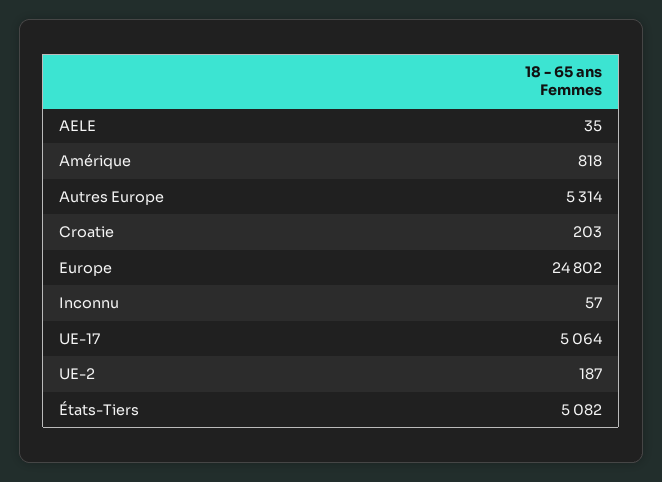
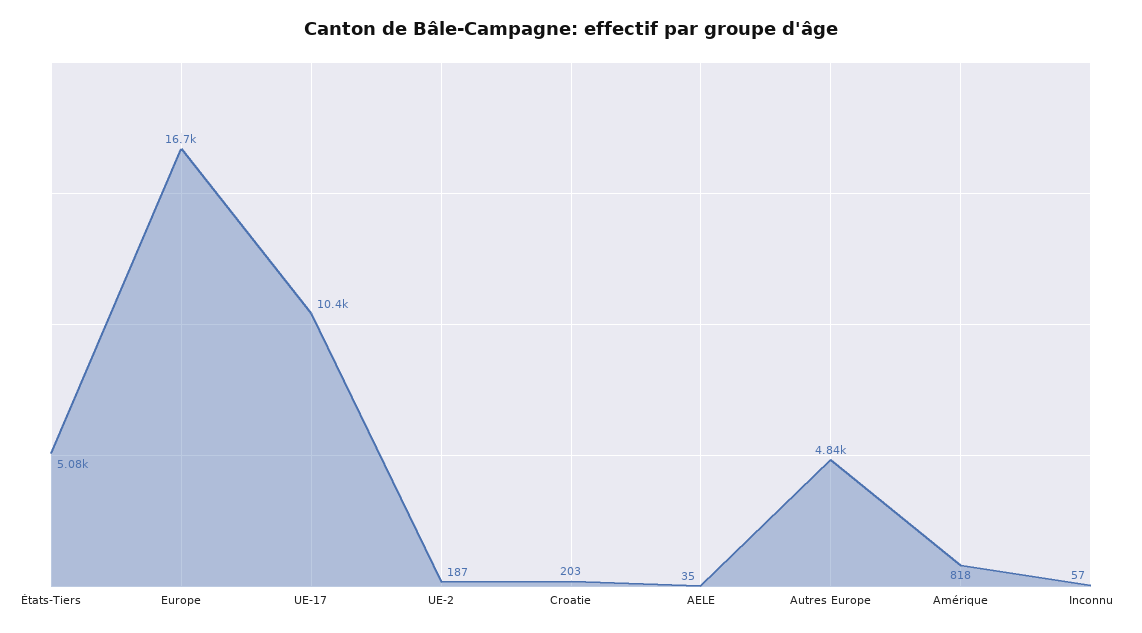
Autres Europe: 5314 -> 4840
Europe: 24802 -> 16700
UE-17: 5064 -> 10400

